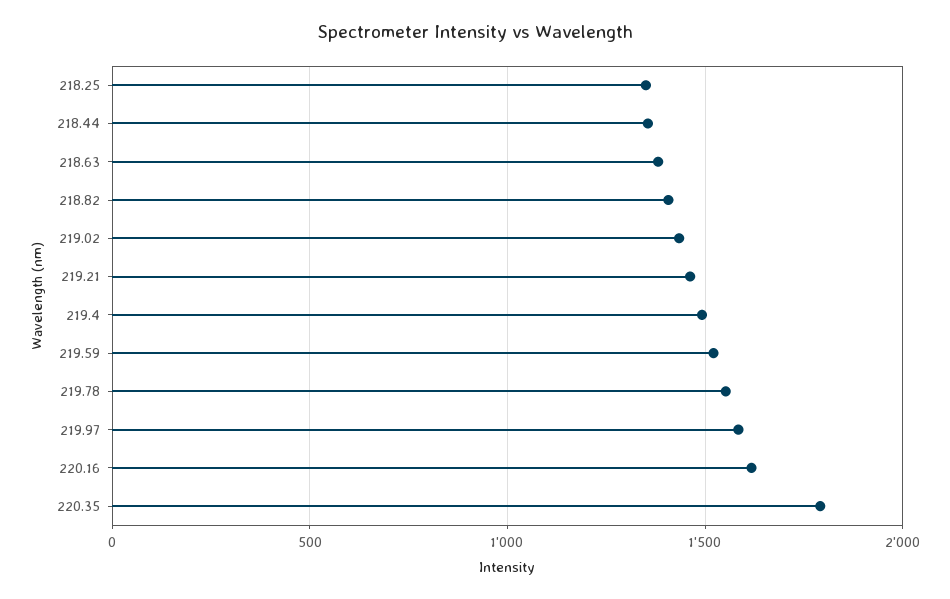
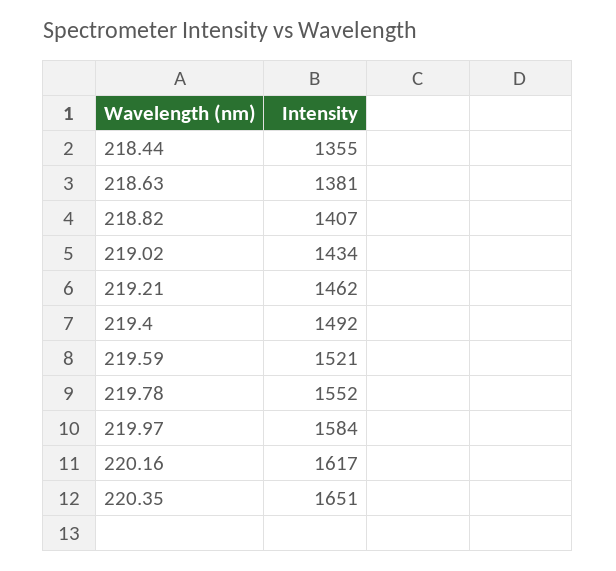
218.25: 1350 -> none
220.35: 1800 -> 1651

